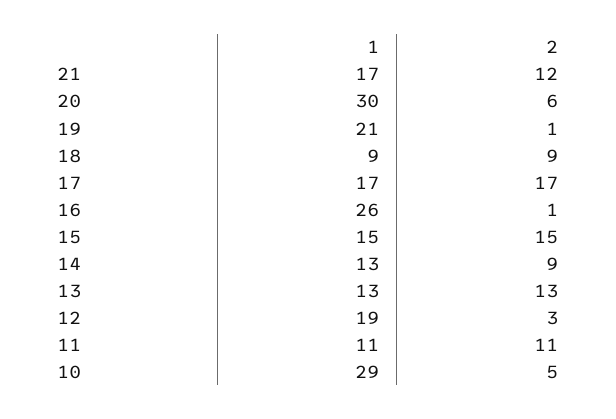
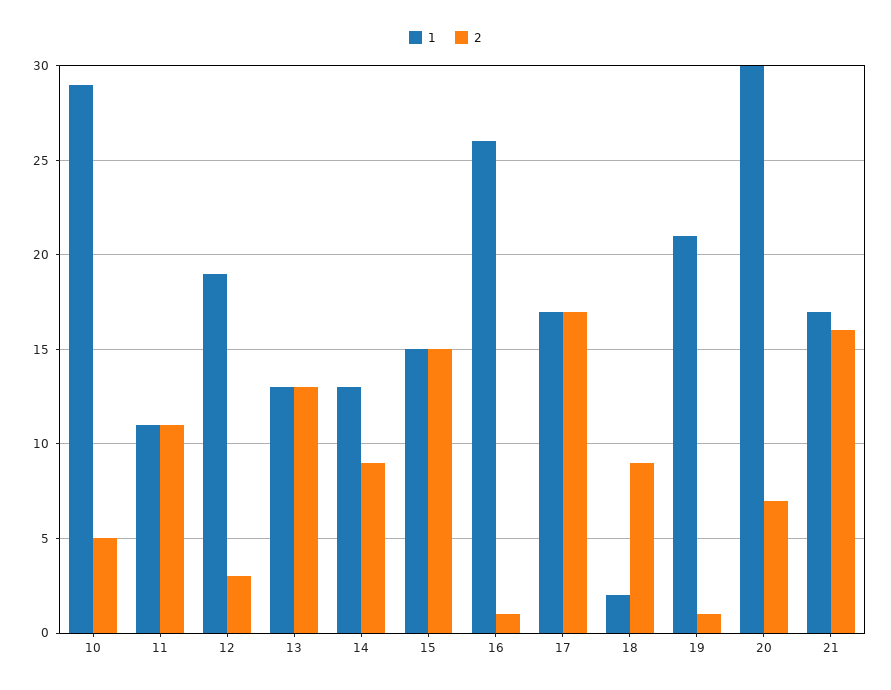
2, 21: 12 -> 16
2, 20: 6 -> 7
1, 18: 9 -> 2

